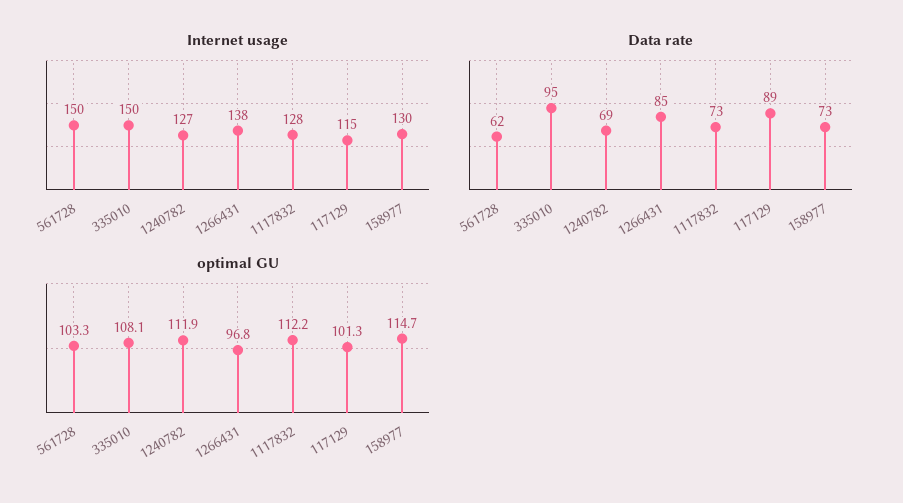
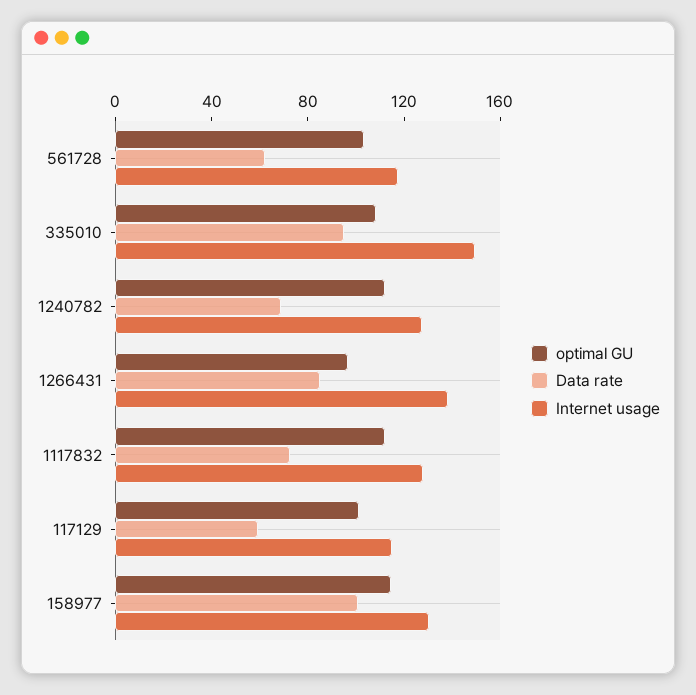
Internet usage, 561728: 150 -> 120
Data rate, 117129: 89 -> 60
Data rate, 158977: 73 -> 100

